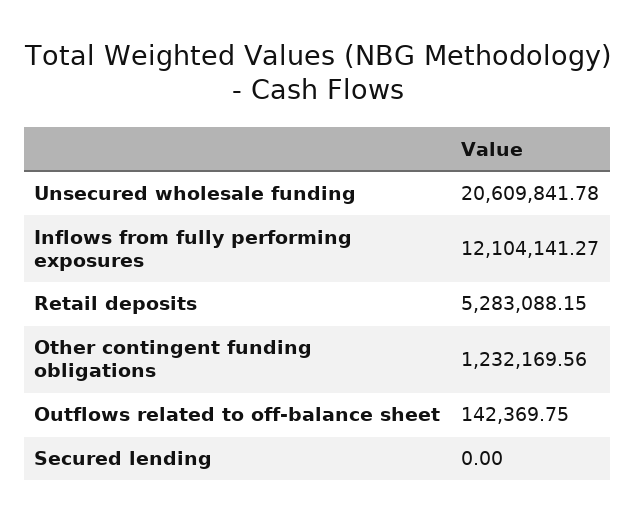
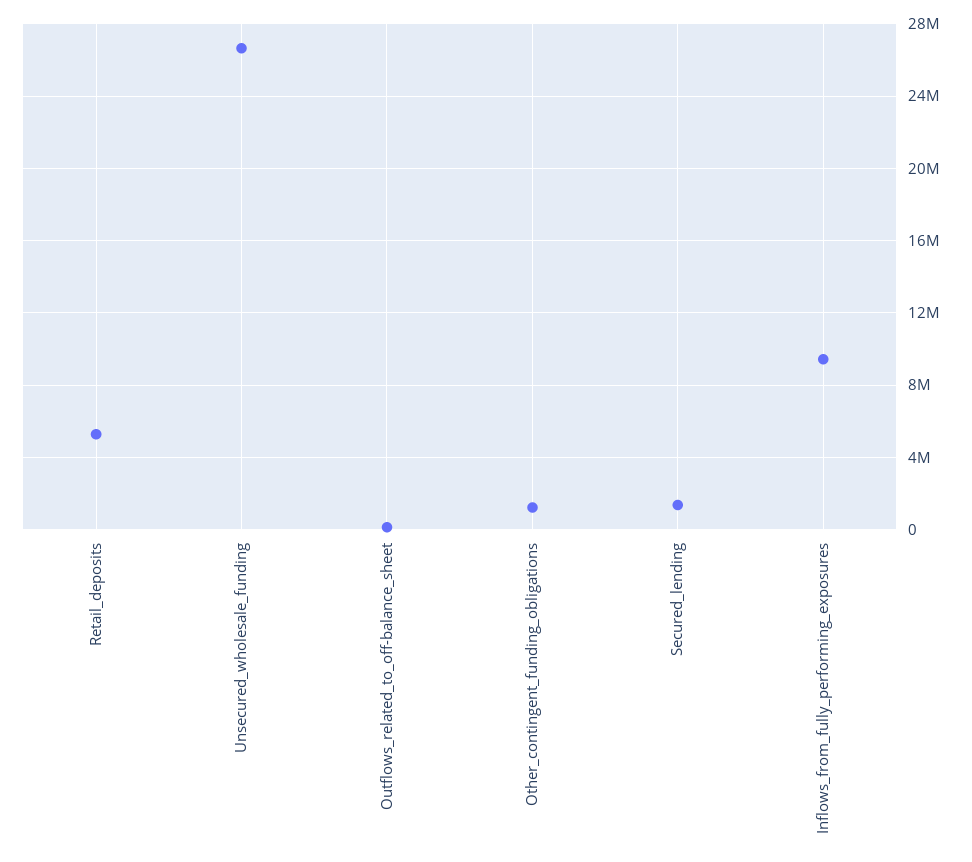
Unsecured wholesale funding: 20609841.78 -> 26500000
Inflows from fully performing exposures: 12104141.27 -> 9500000
Secured lending: 0 -> 1500000

